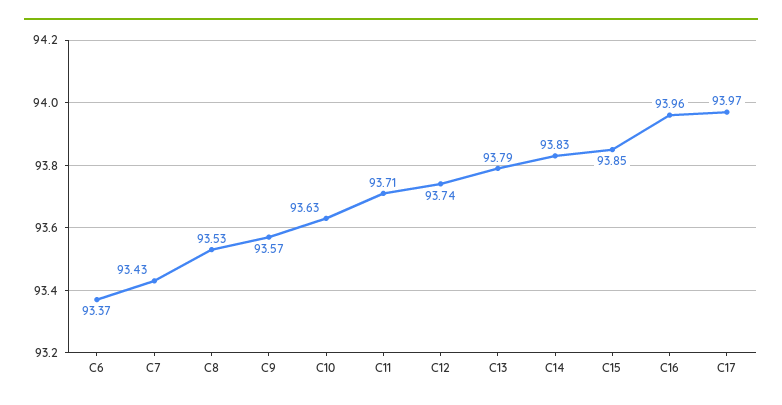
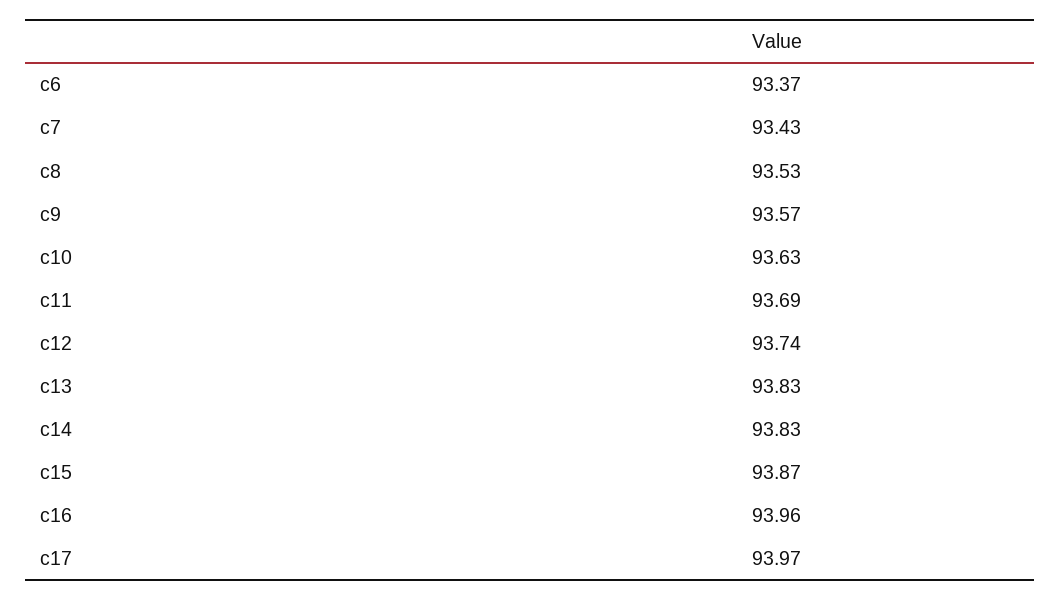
C11: 93.71 -> 93.69
C13: 93.79 -> 93.83
C15: 93.85 -> 93.87

